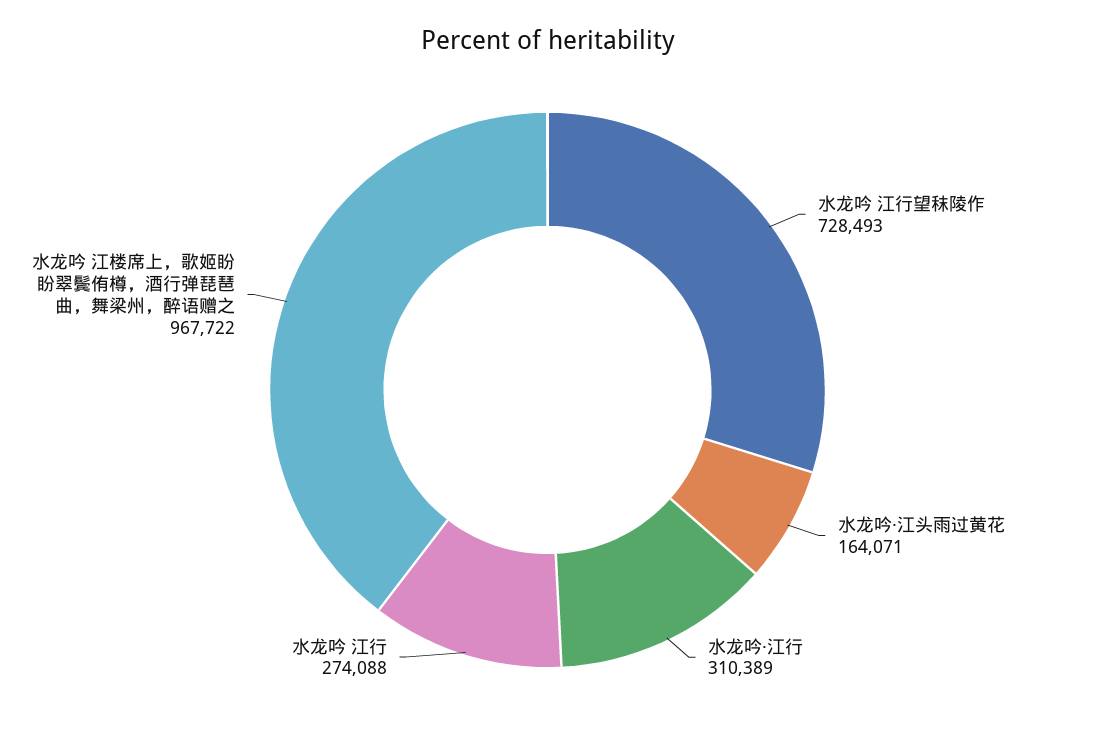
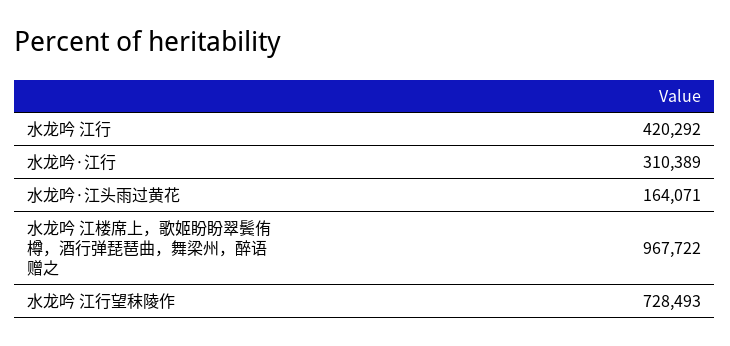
水龙吟 江行: 274088 -> 420292

